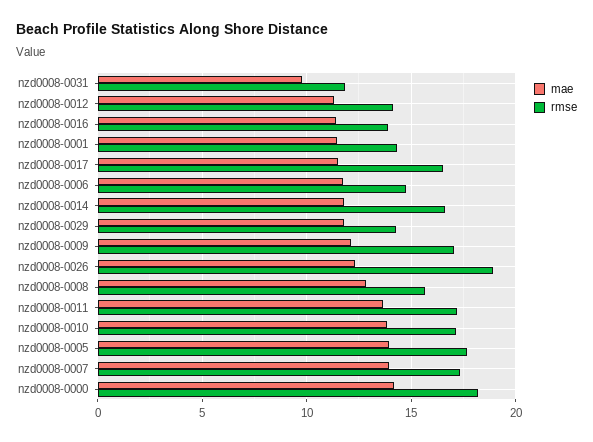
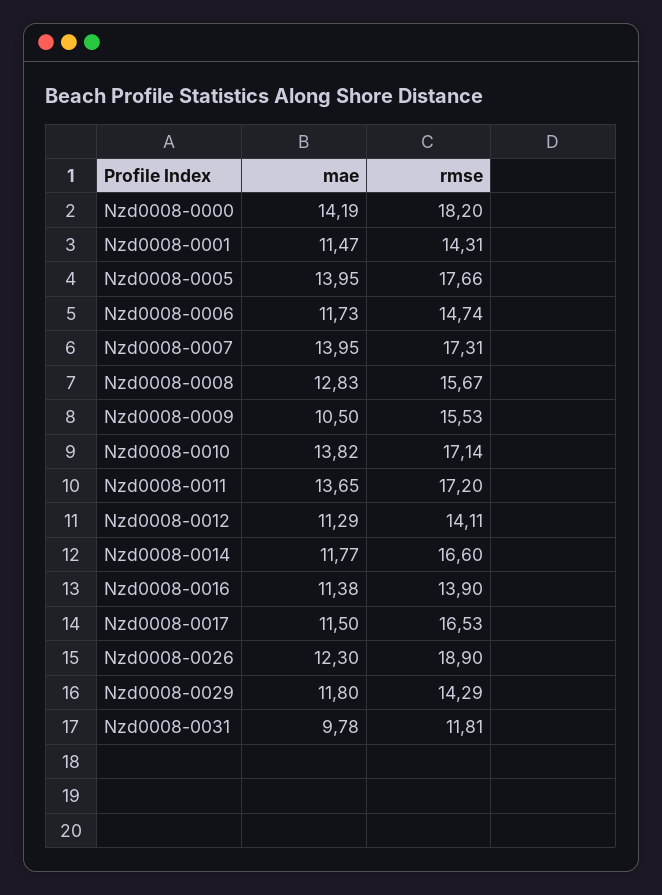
mae, nzd0008-0009: 12 -> 10.5
rmse, nzd0008-0009: 17 -> 15.53

